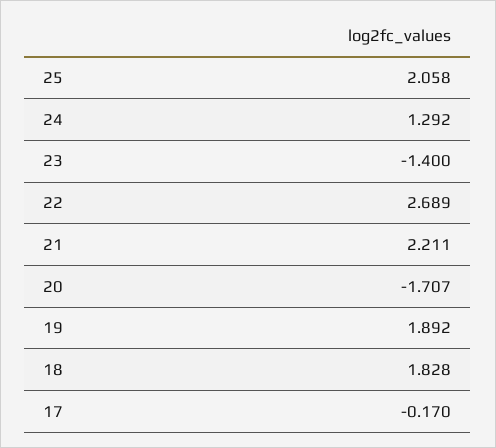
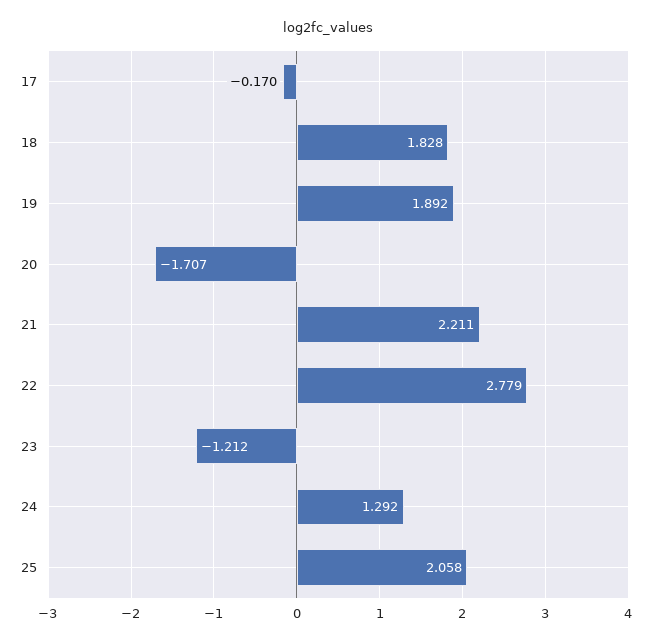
23: -1.4 -> -1.212
22: 2.689 -> 2.779

